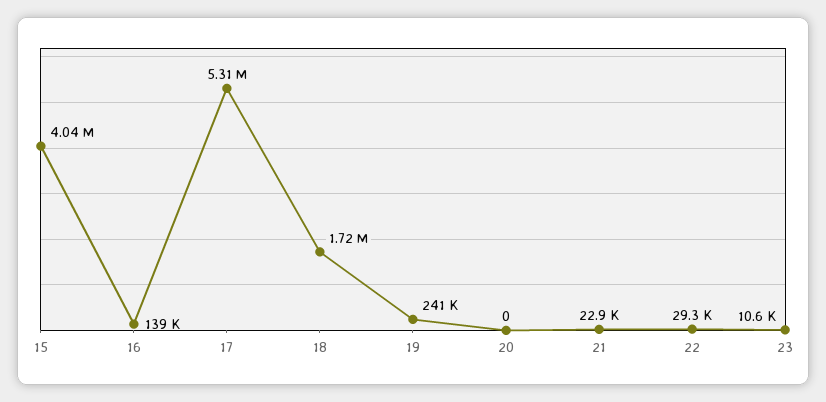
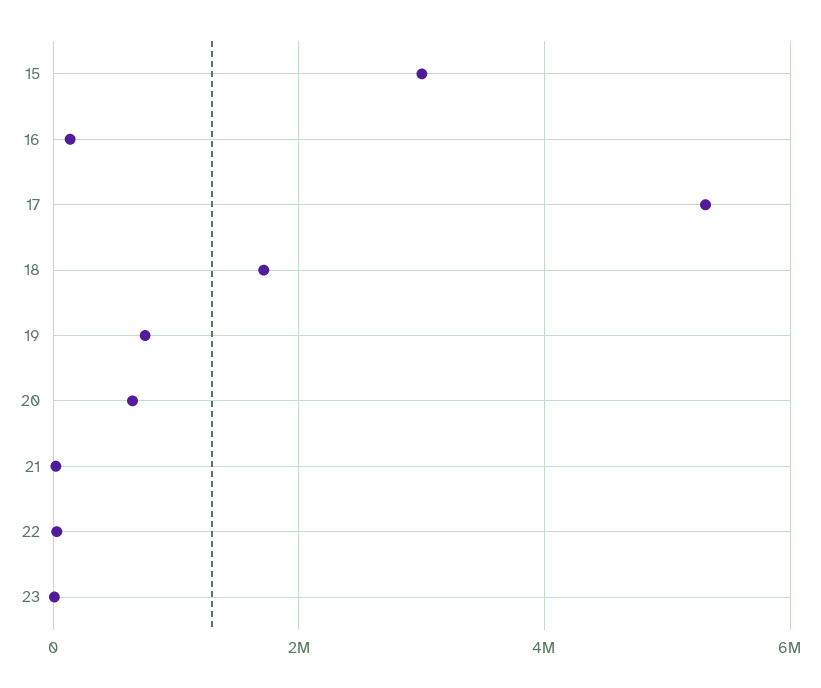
15: 4040000 -> 3000000
19: 241000 -> 800000
20: 0 -> 600000

